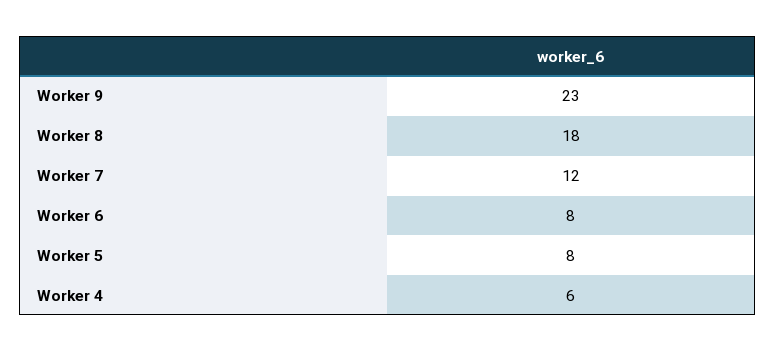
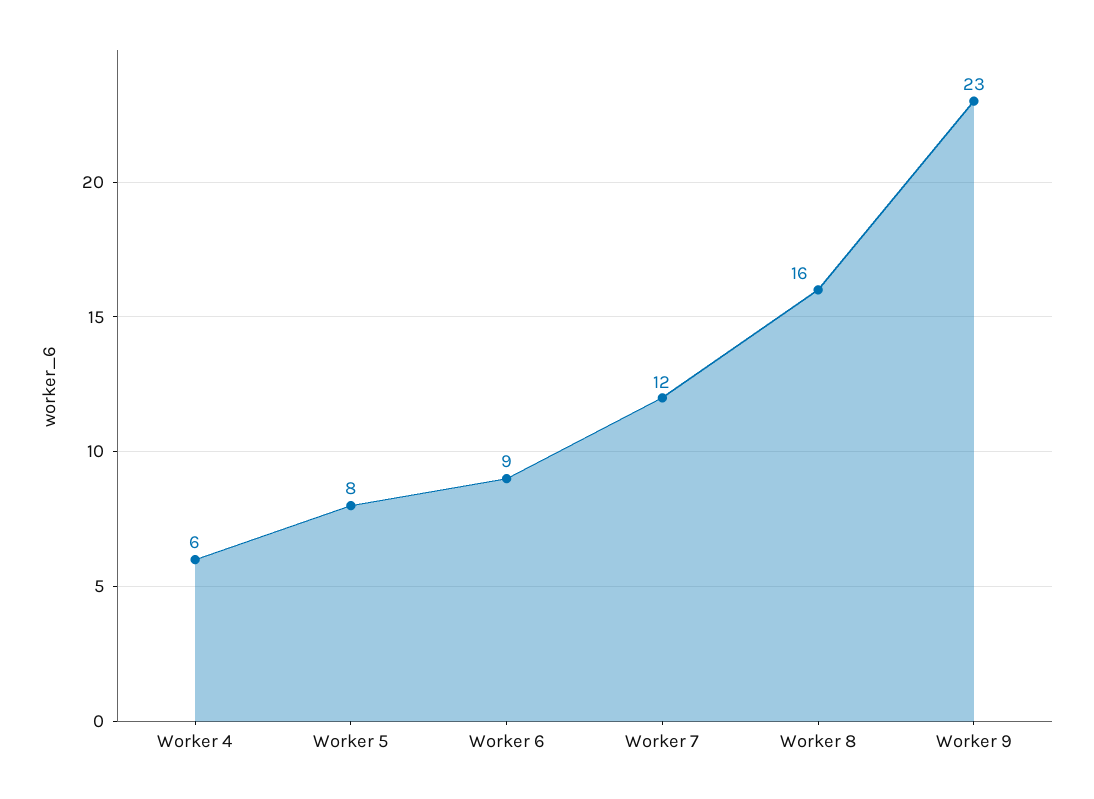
Worker 8: 18 -> 16
Worker 6: 8 -> 9

